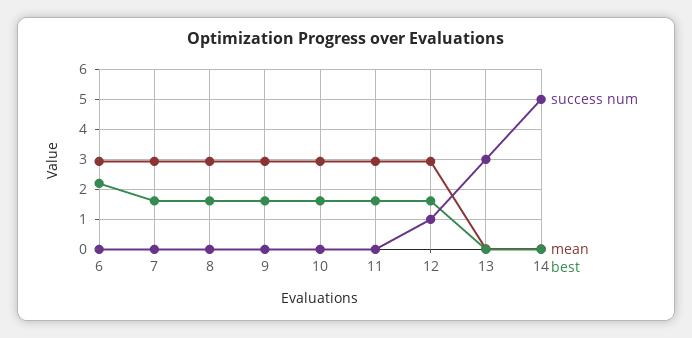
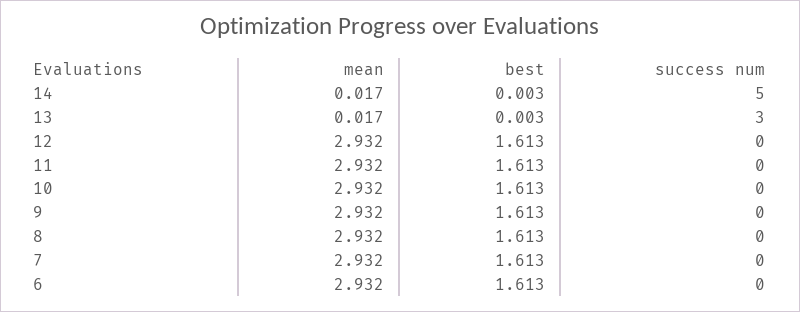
best, 6: 2.2 -> 1.613
success num, 12: 1 -> 0

